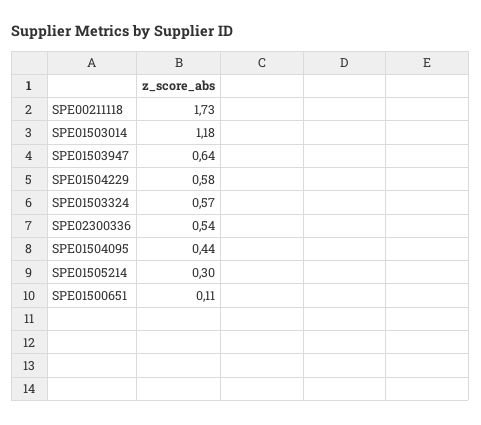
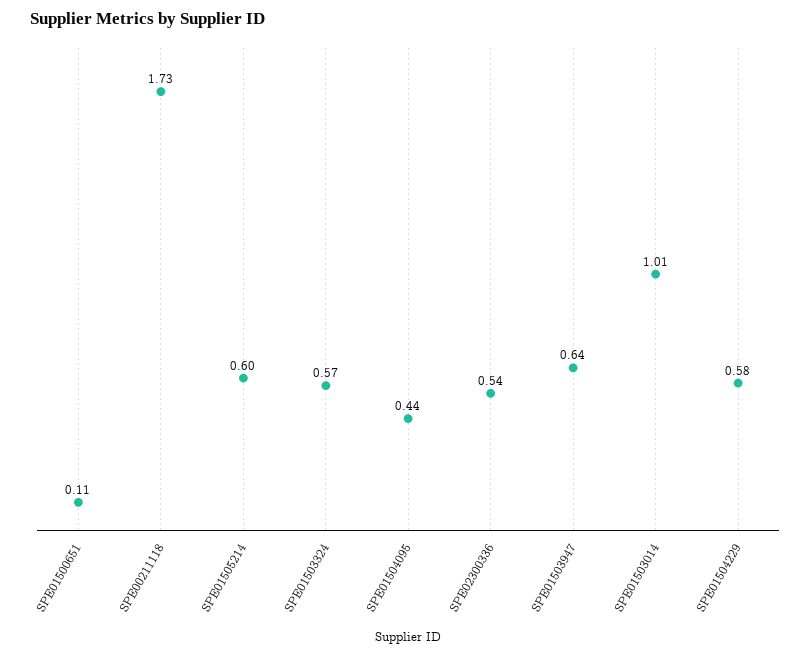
SPE01503014: 1.18 -> 1.01
SPE01505214: 0.3 -> 0.6

